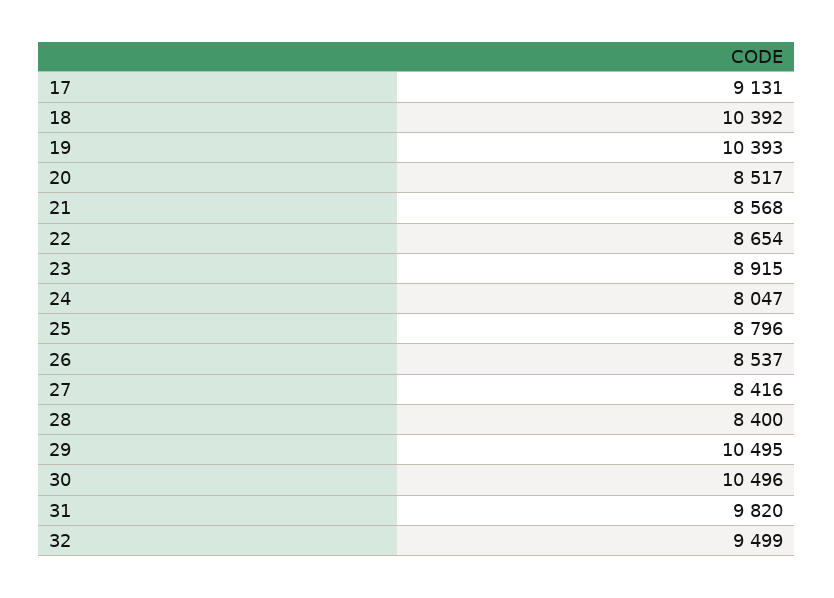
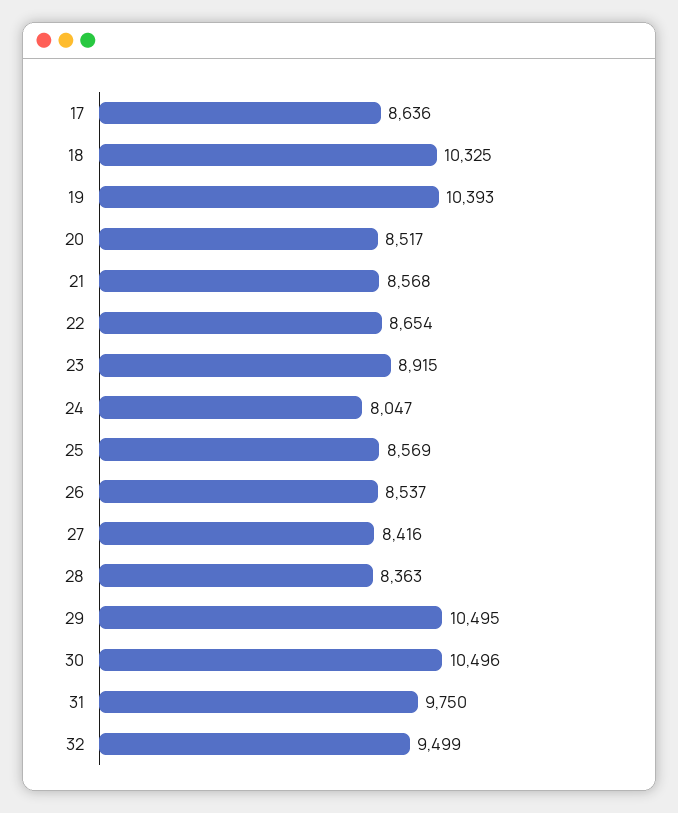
17: 9131 -> 8636
18: 10392 -> 10325
25: 8796 -> 8569
28: 8400 -> 8363
31: 9820 -> 9750

